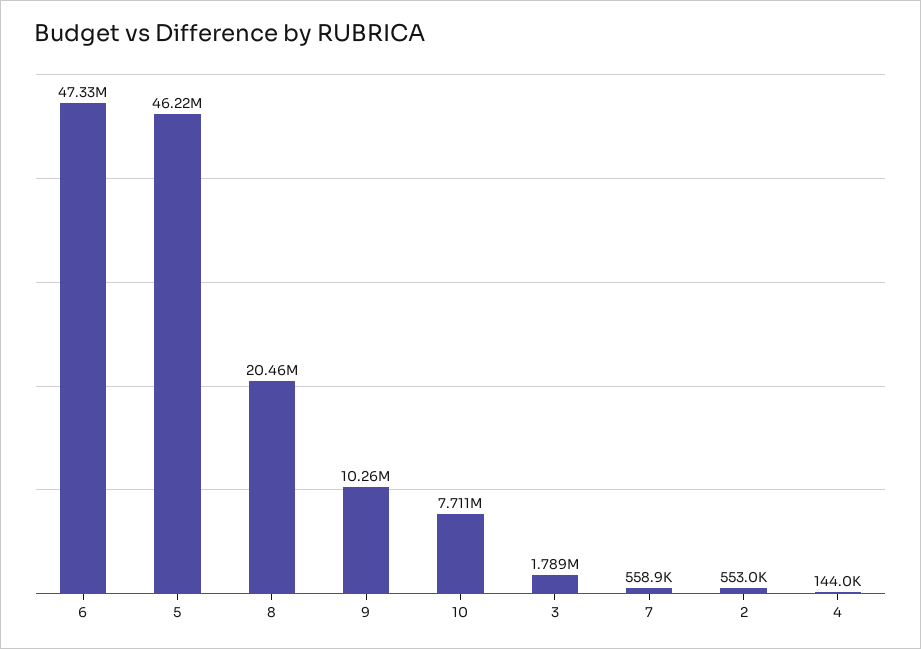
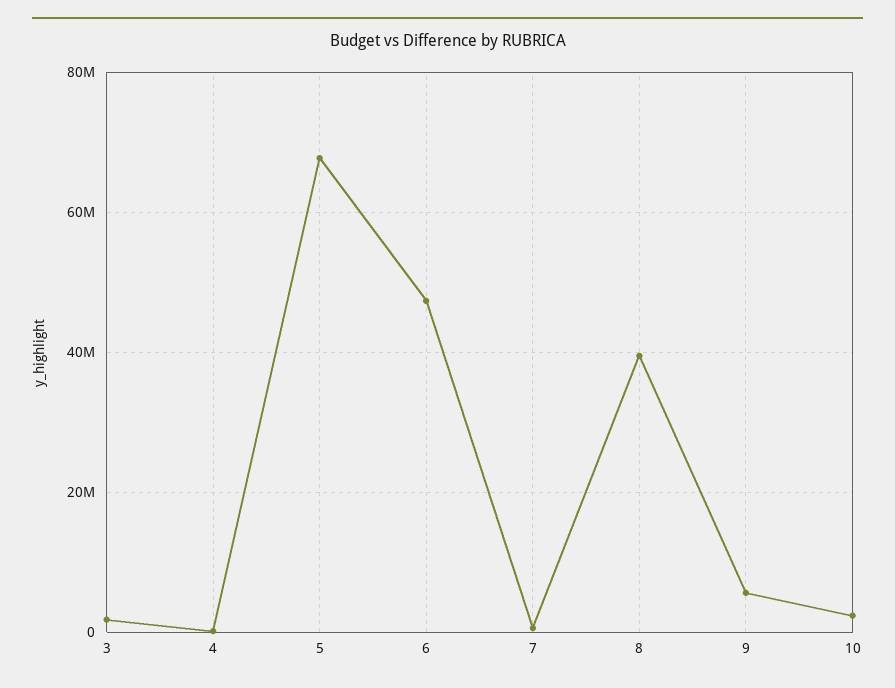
5: 46220000 -> 68000000
8: 20460000 -> 40000000
9: 10260000 -> 6000000
10: 7711000 -> 2000000
2: 553000 -> none

